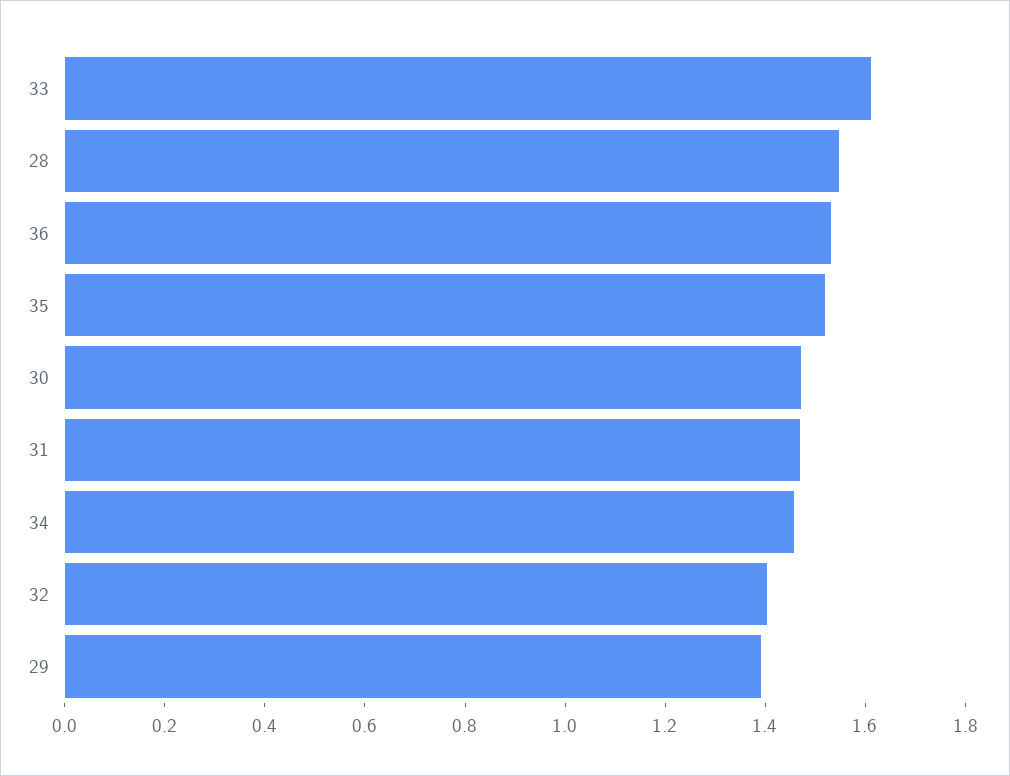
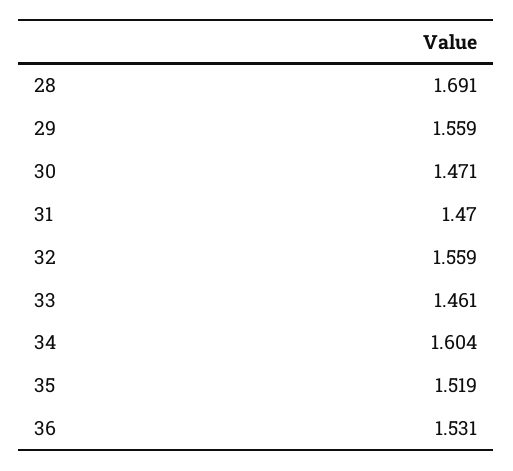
33: 1.6 -> 1.461
28: 1.55 -> 1.691
34: 1.45 -> 1.604
32: 1.4 -> 1.559
29: 1.4 -> 1.559

